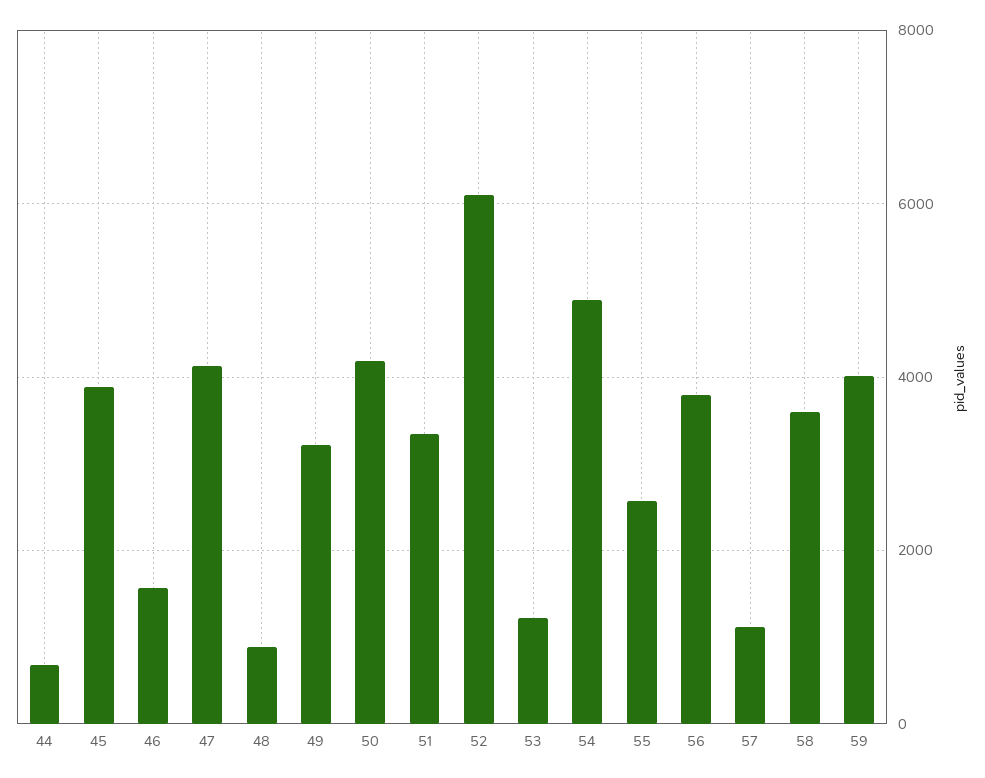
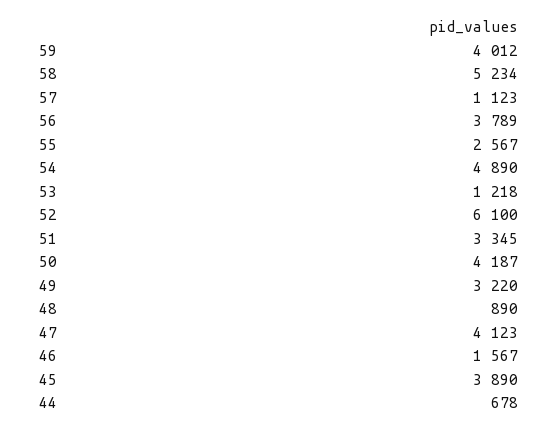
58: 3600 -> 5234

